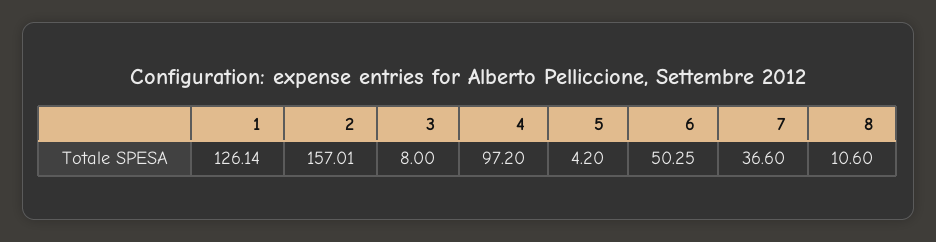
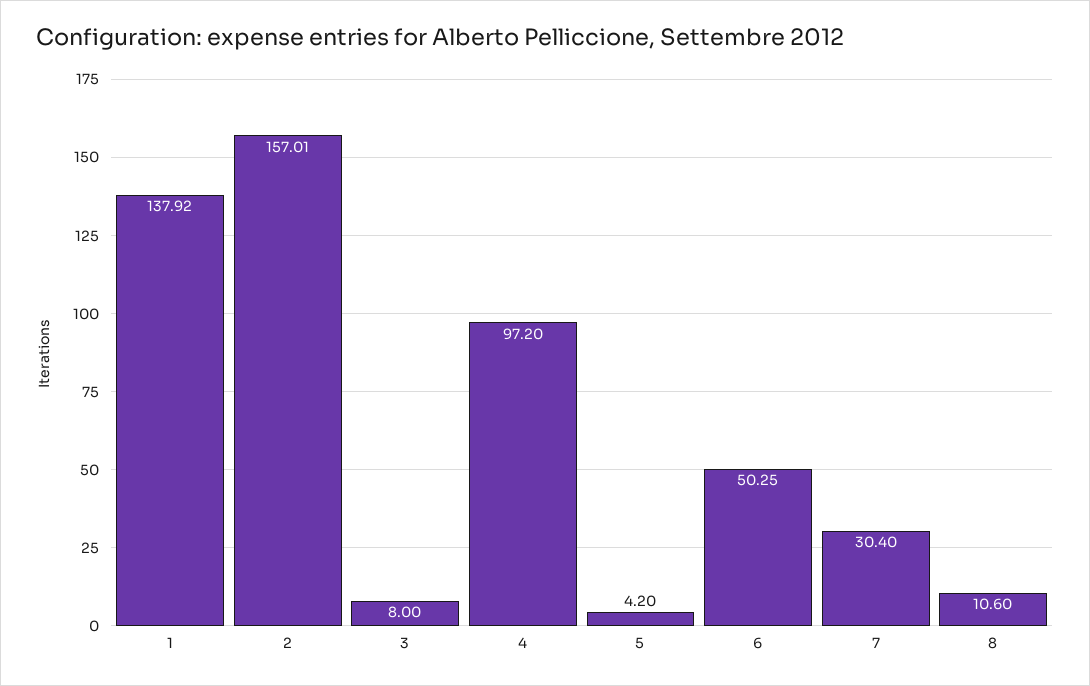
1: 126.14 -> 137.92
7: 36.6 -> 30.4

